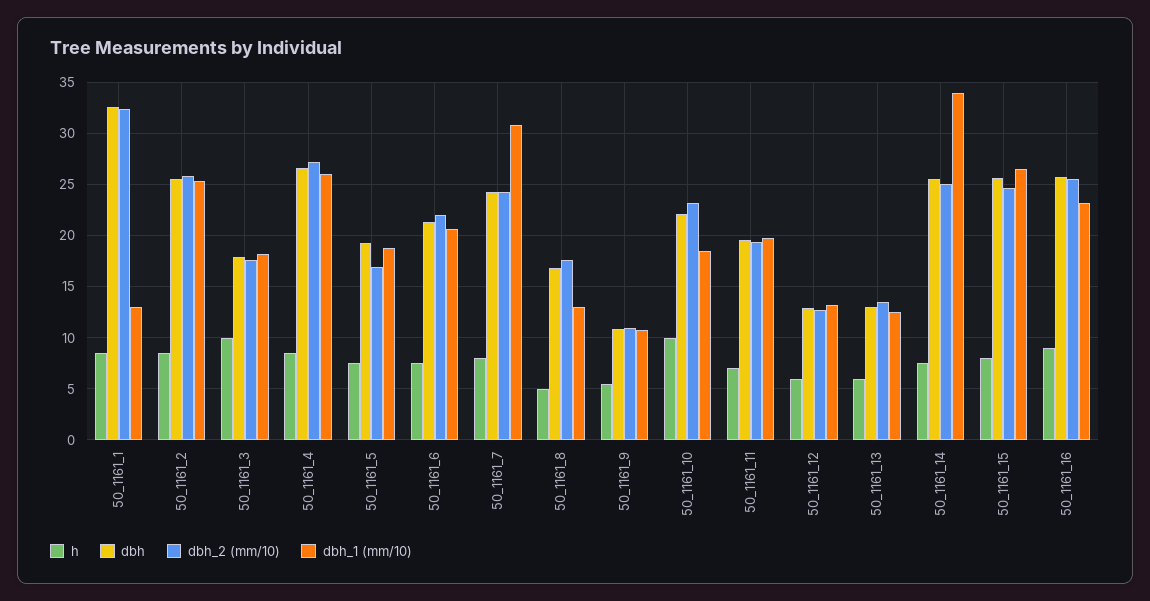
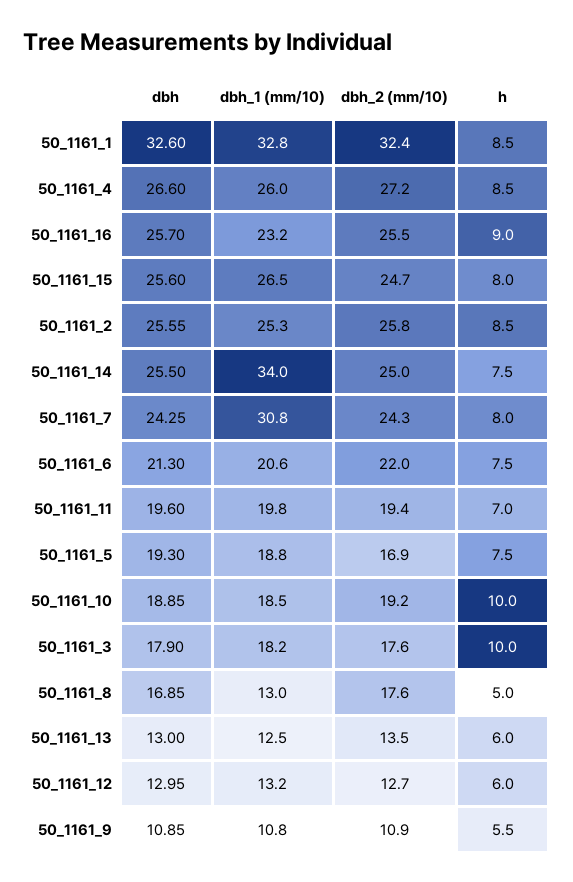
dbh_1 (mm/10), 50_1161_1: 13 -> 32.8
dbh, 50_1161_10: 22 -> 18.85
dbh_2 (mm/10), 50_1161_10: 23 -> 19.2

